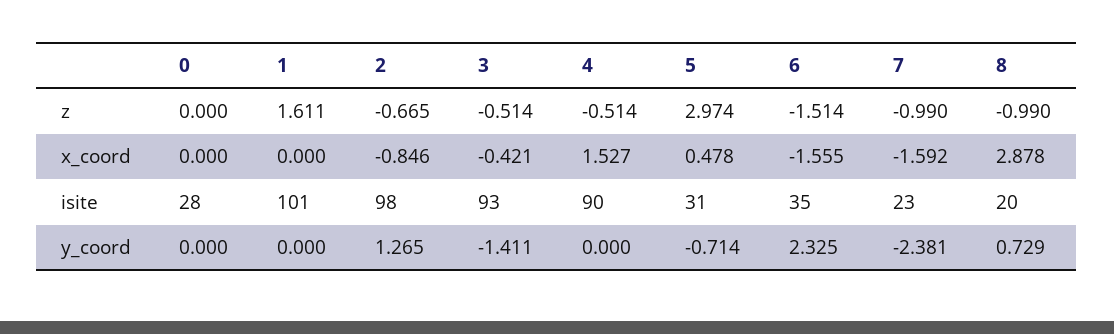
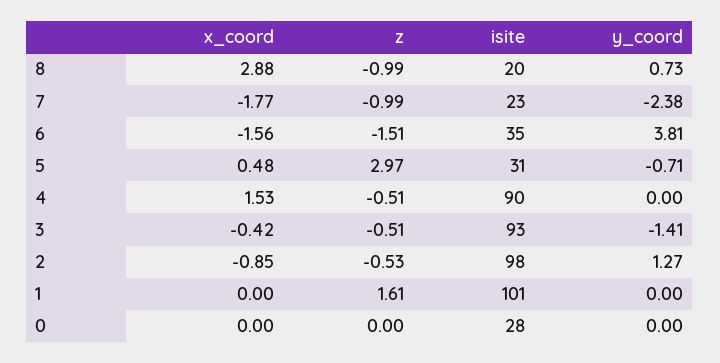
2, z: -0.665 -> -0.53
7, x_coord: -1.592 -> -1.77
6, y_coord: 2.325 -> 3.81

